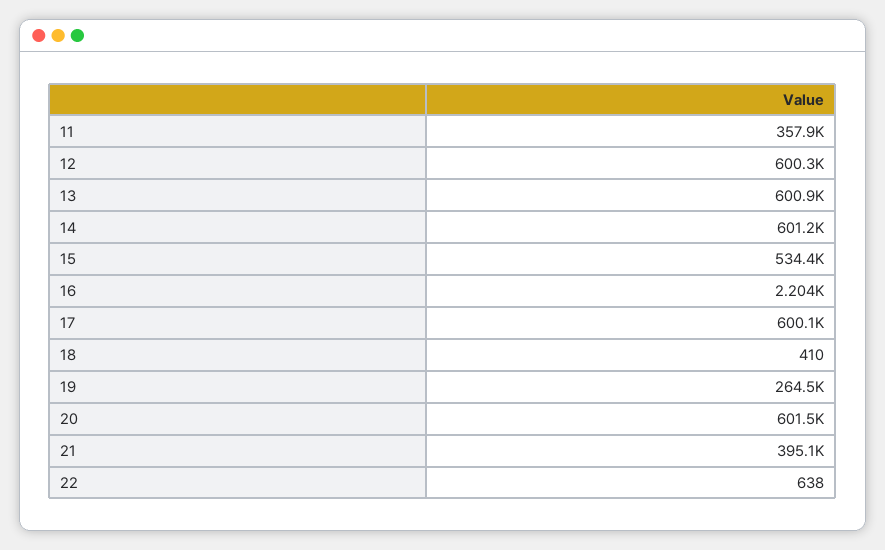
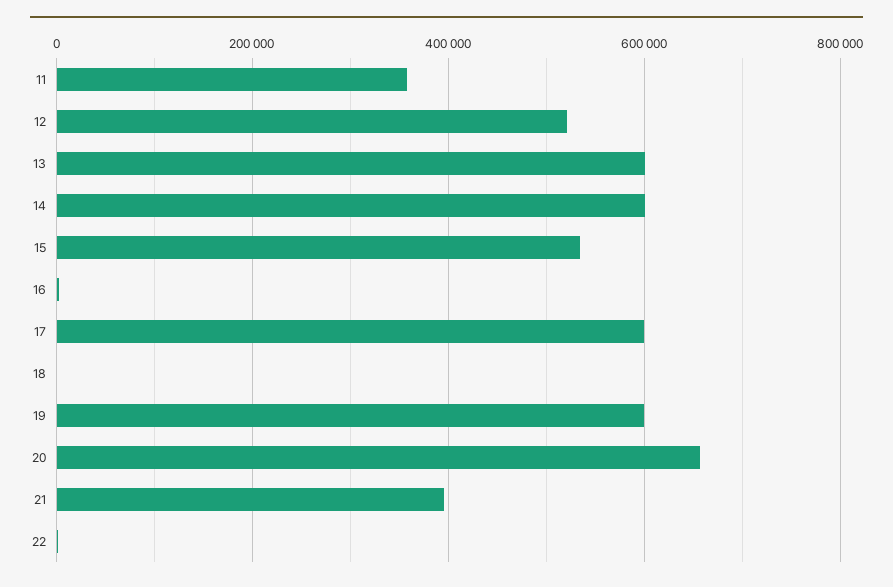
12: 600300 -> 520000
19: 264500 -> 600000
20: 601500 -> 660000

